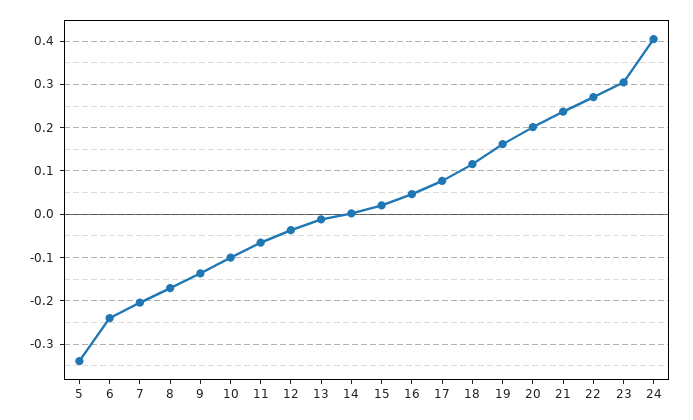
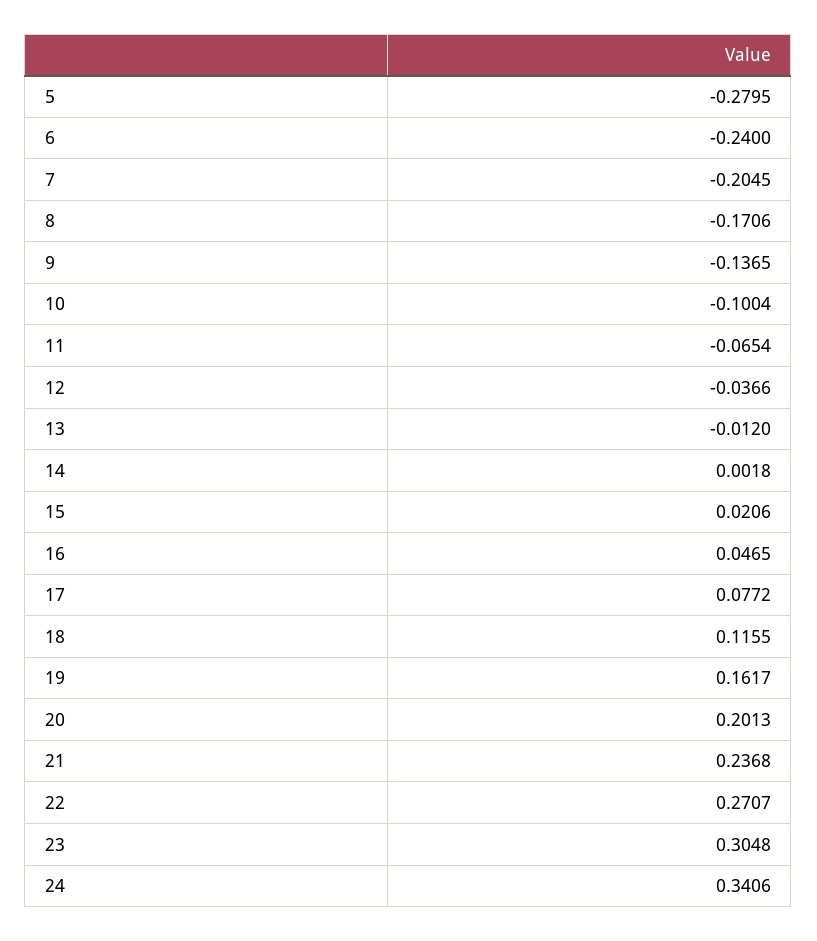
5: -0.34 -> -0.2795
24: 0.4 -> 0.3406

